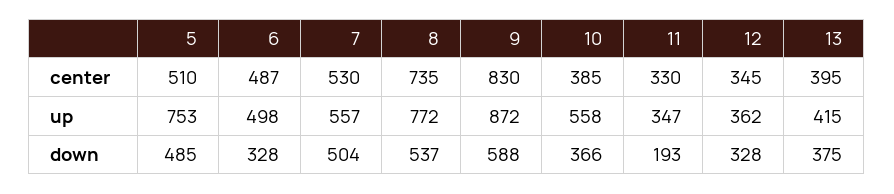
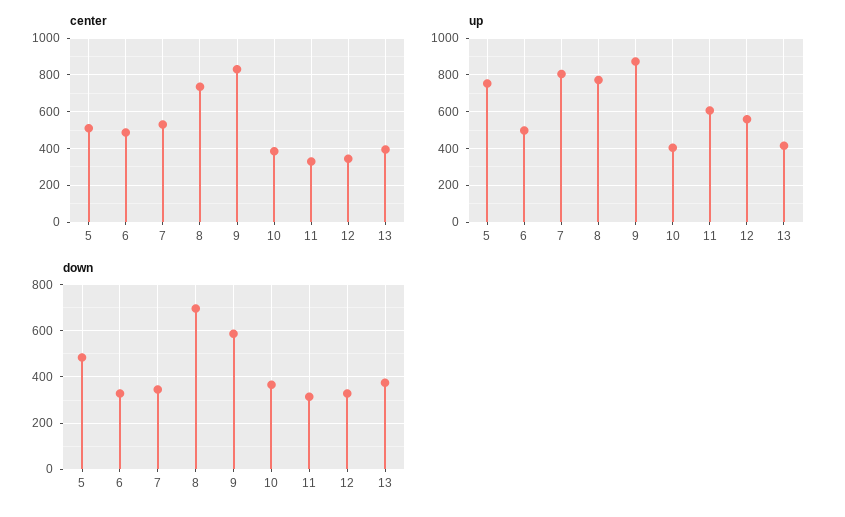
up, 7: 557 -> 800
up, 10: 558 -> 400
up, 11: 347 -> 600
up, 12: 362 -> 550
down, 7: 504 -> 350
down, 8: 537 -> 700
down, 11: 193 -> 300

